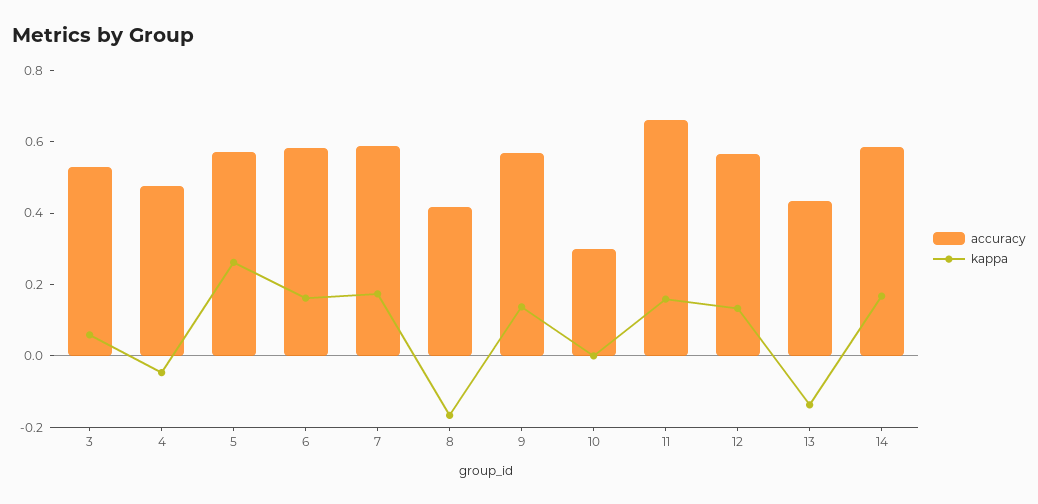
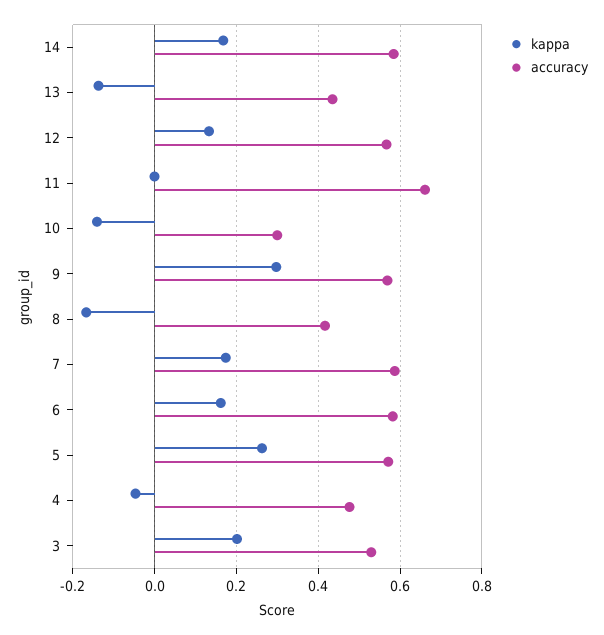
kappa, 3: 0.05 -> 0.2
kappa, 9: 0.15 -> 0.3
kappa, 10: 0 -> -0.14
kappa, 11: 0.15 -> 0

